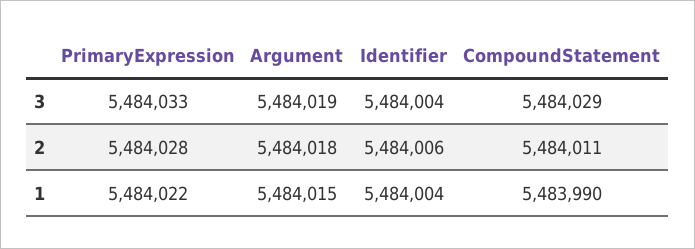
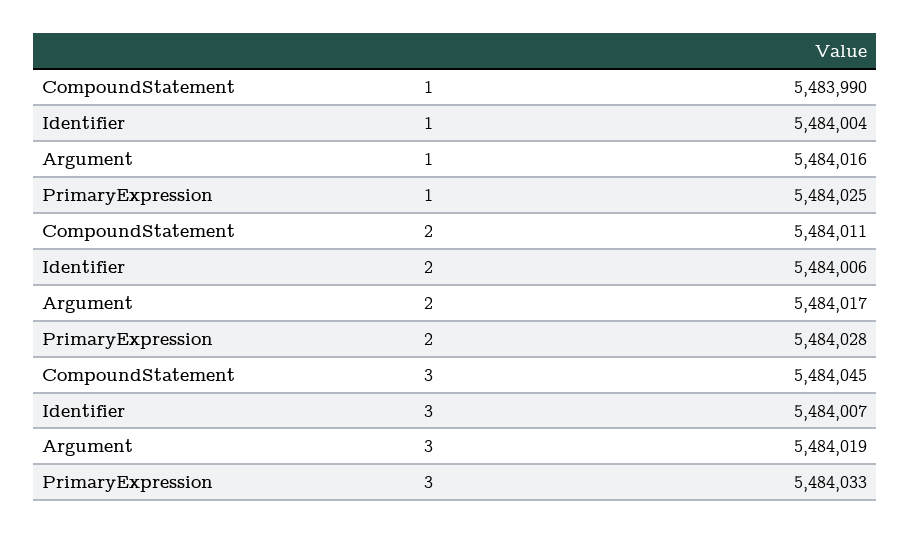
Identifier, 3: 5484004 -> 5484007
CompoundStatement, 3: 5484029 -> 5484045
Argument, 2: 5484018 -> 5484017
PrimaryExpression, 1: 5484022 -> 5484025
Argument, 1: 5484015 -> 5484016

